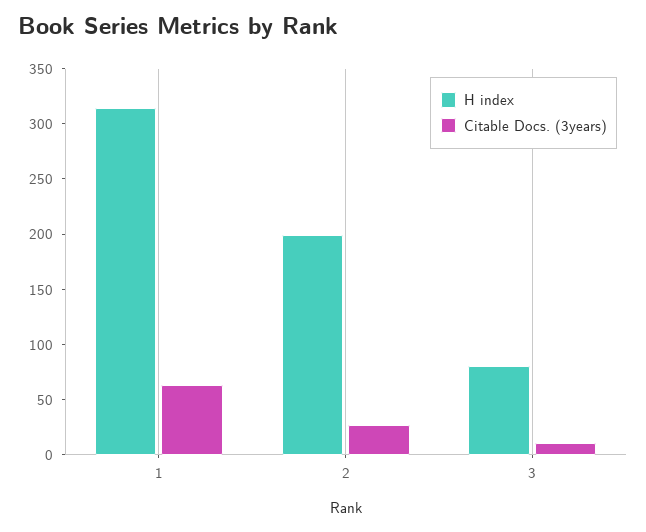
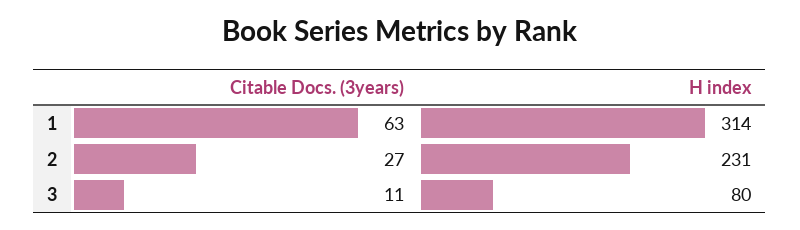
H index, 2: 200 -> 231

